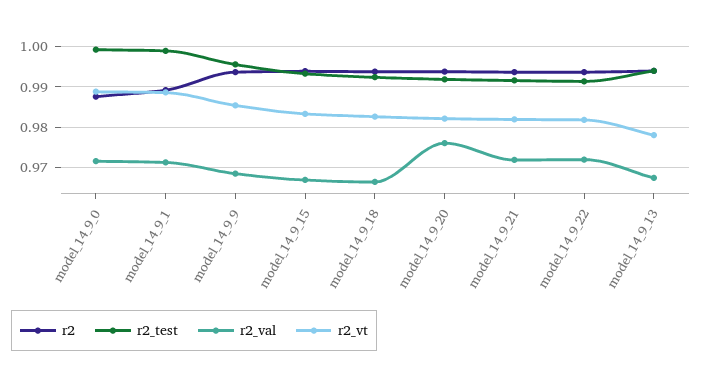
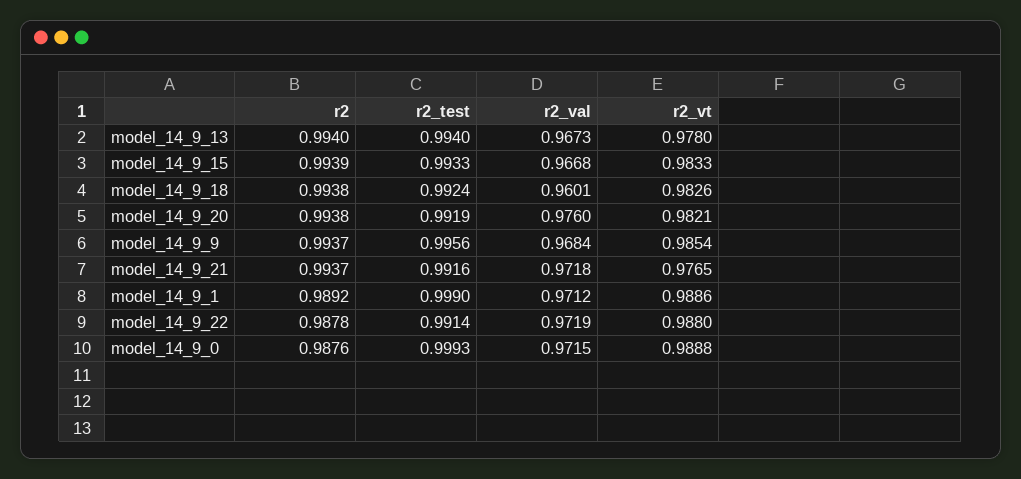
r2_val, model_14_9_18: 0.966 -> 0.9601
r2_vt, model_14_9_21: 0.982 -> 0.9765
r2, model_14_9_22: 0.994 -> 0.9878
r2_vt, model_14_9_22: 0.982 -> 0.988

